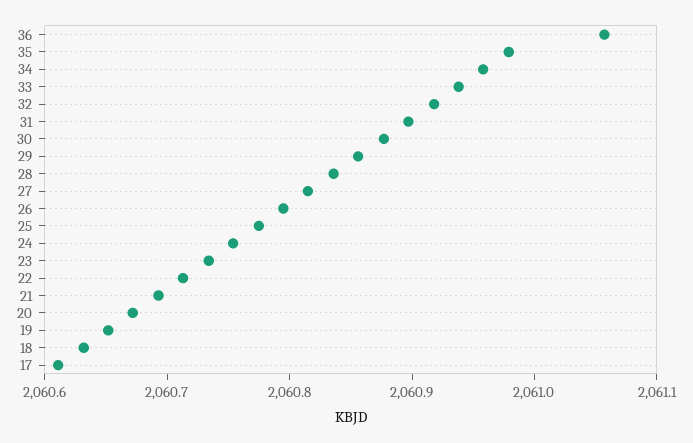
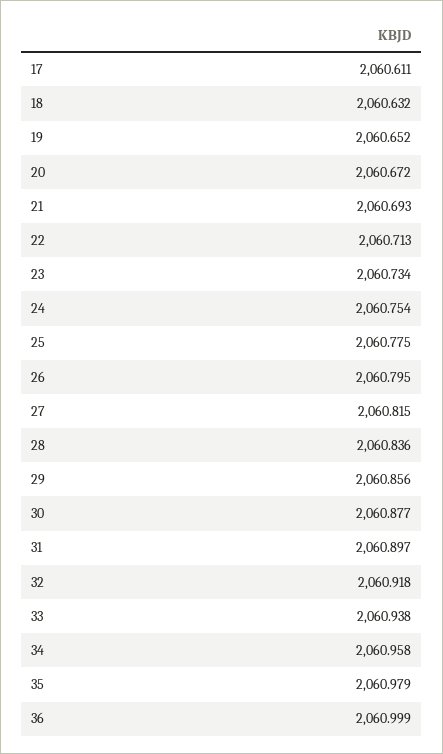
36: 2061.06 -> 2060.999

